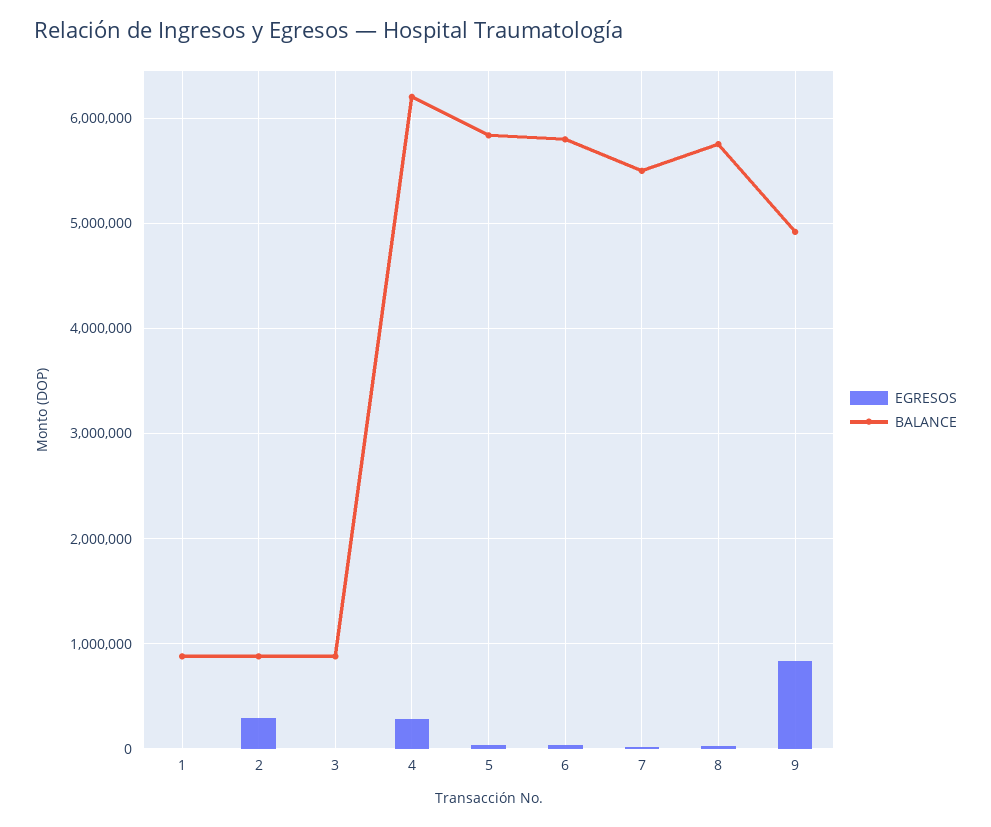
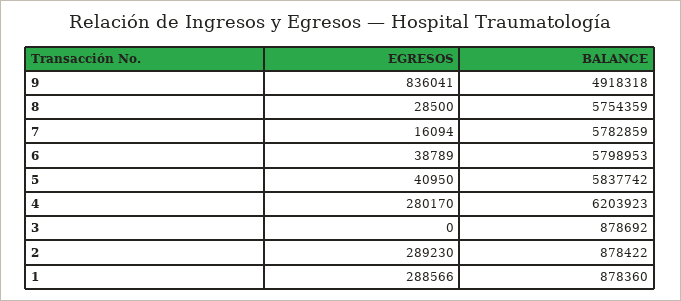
EGRESOS, 1: 0 -> 288566
BALANCE, 7: 5500000 -> 5782859

